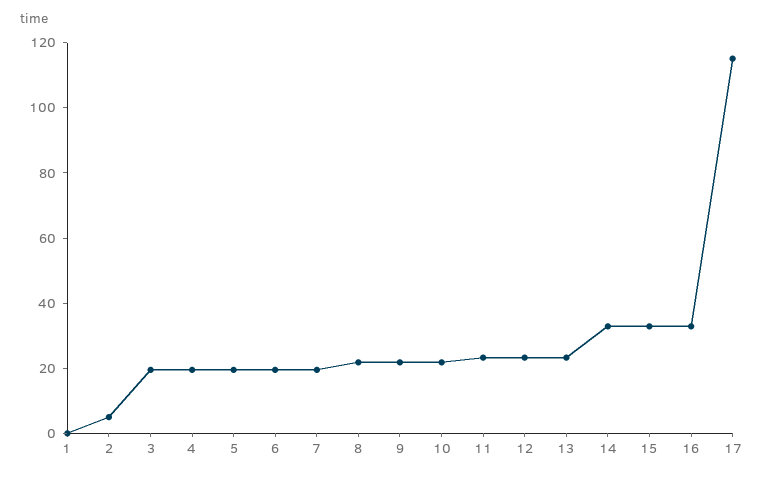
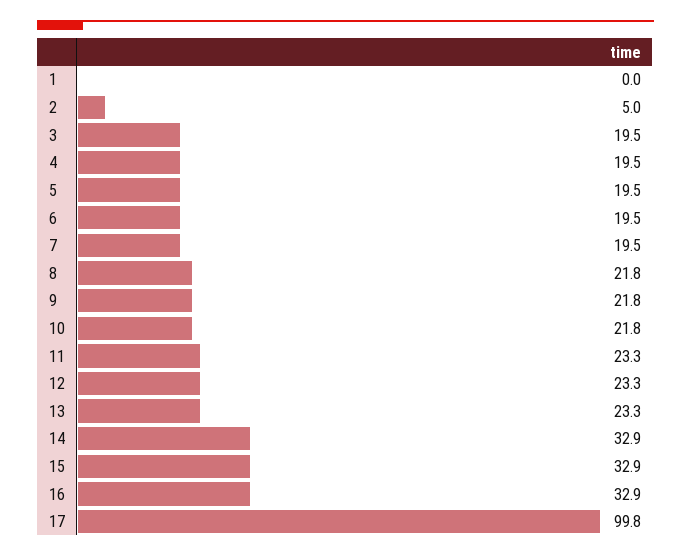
17: 115 -> 99.8

